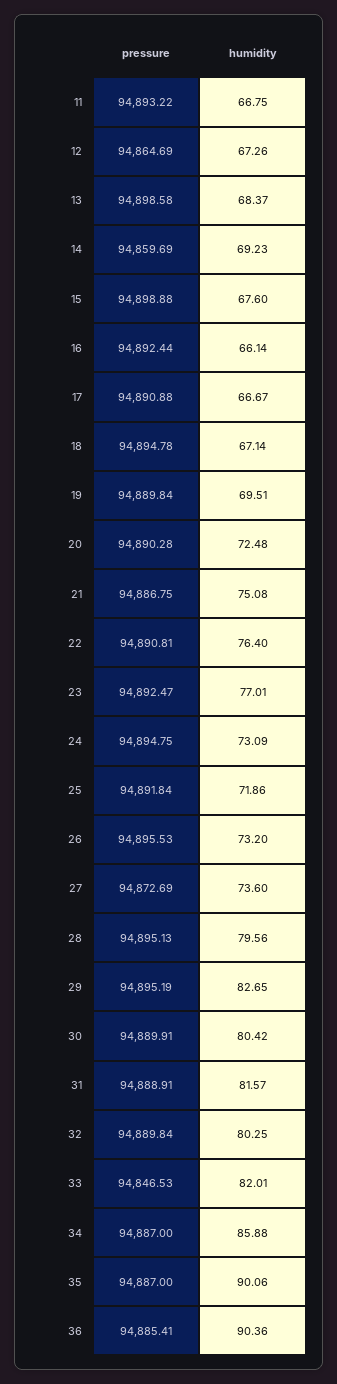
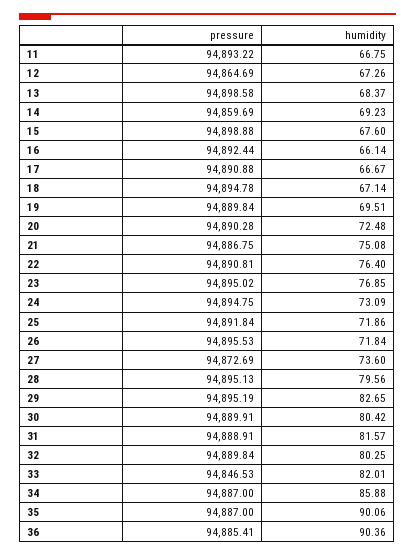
pressure, 23: 94892.47 -> 94895.02
humidity, 23: 77.01 -> 76.85
humidity, 26: 73.2 -> 71.84

